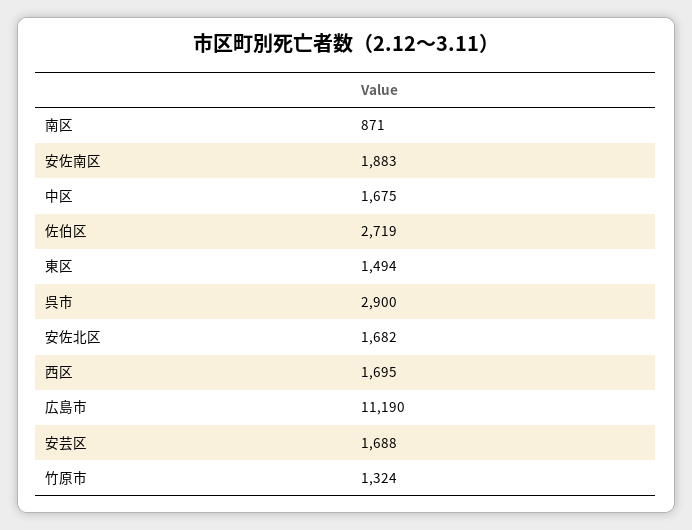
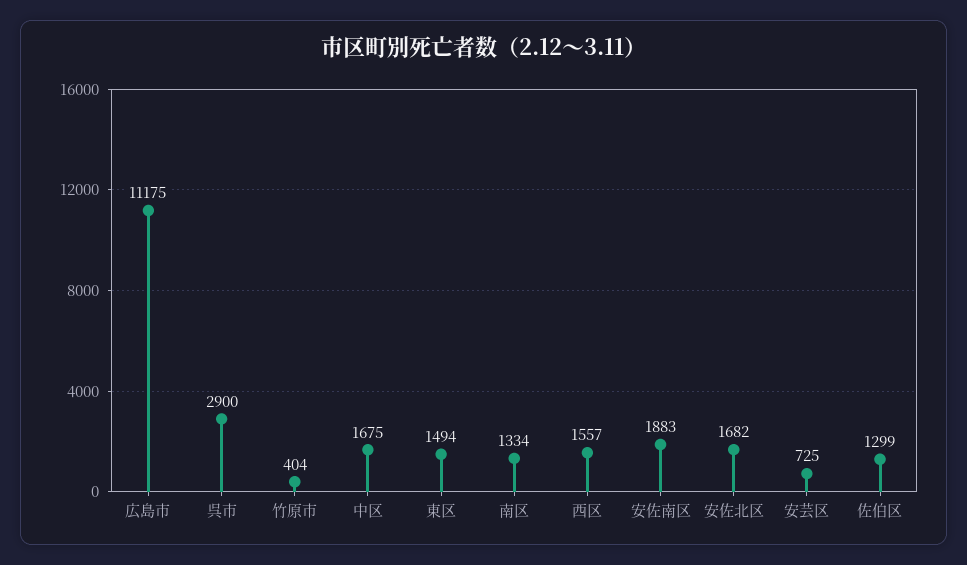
南区: 871 -> 1334
佐伯区: 2719 -> 1299
西区: 1695 -> 1557
広島市: 11190 -> 11175
安芸区: 1688 -> 725
竹原市: 1324 -> 404

